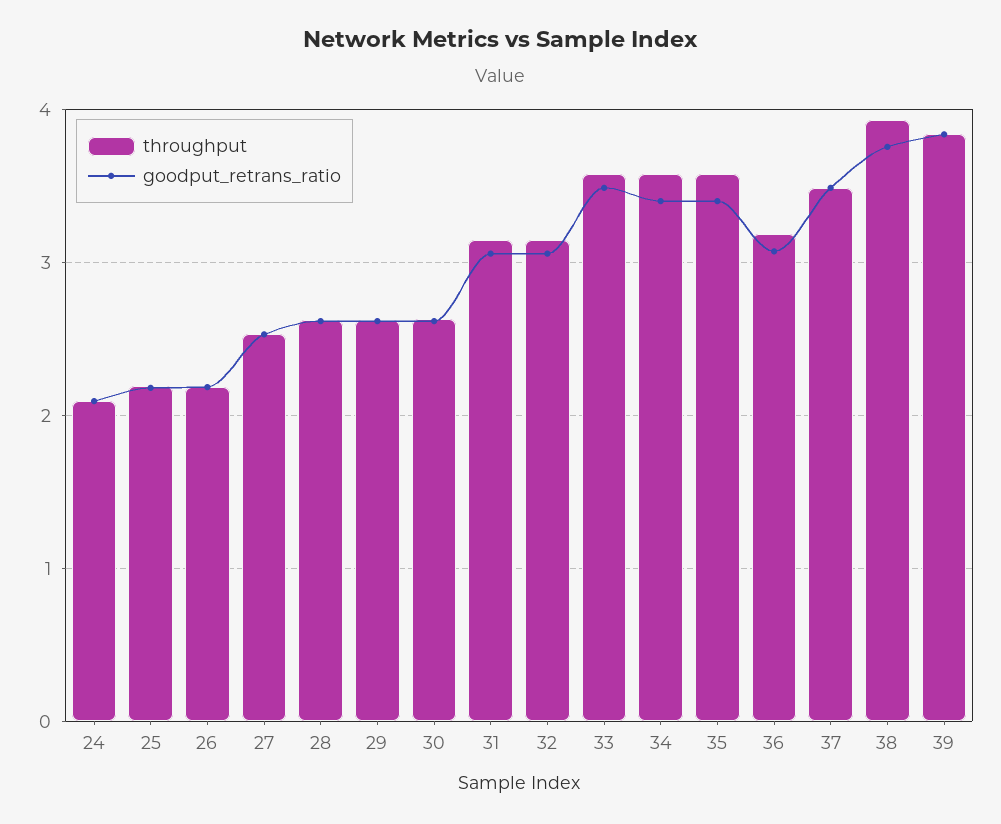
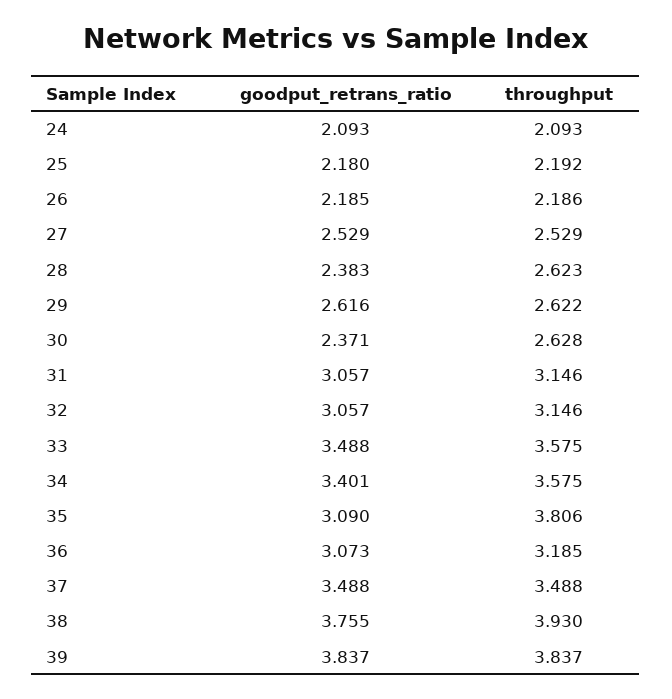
goodput_retrans_ratio, 28: 2.6 -> 2.383
goodput_retrans_ratio, 30: 2.6 -> 2.371
throughput, 35: 3.6 -> 3.806
goodput_retrans_ratio, 35: 3.4 -> 3.09

